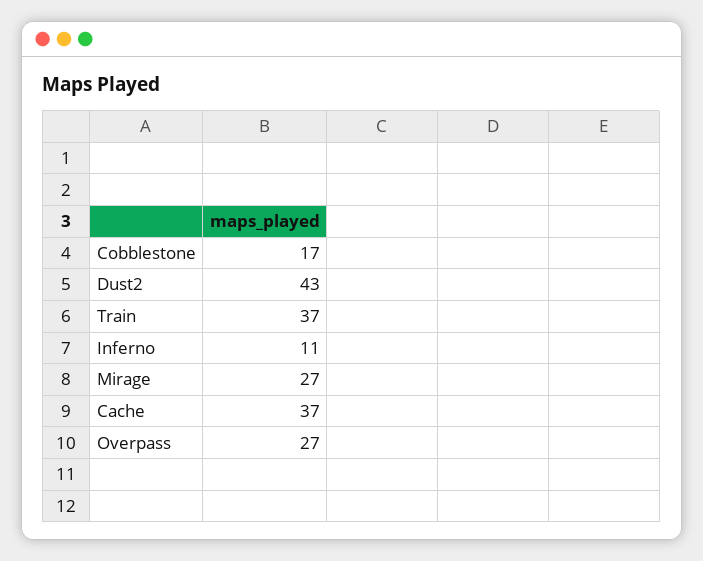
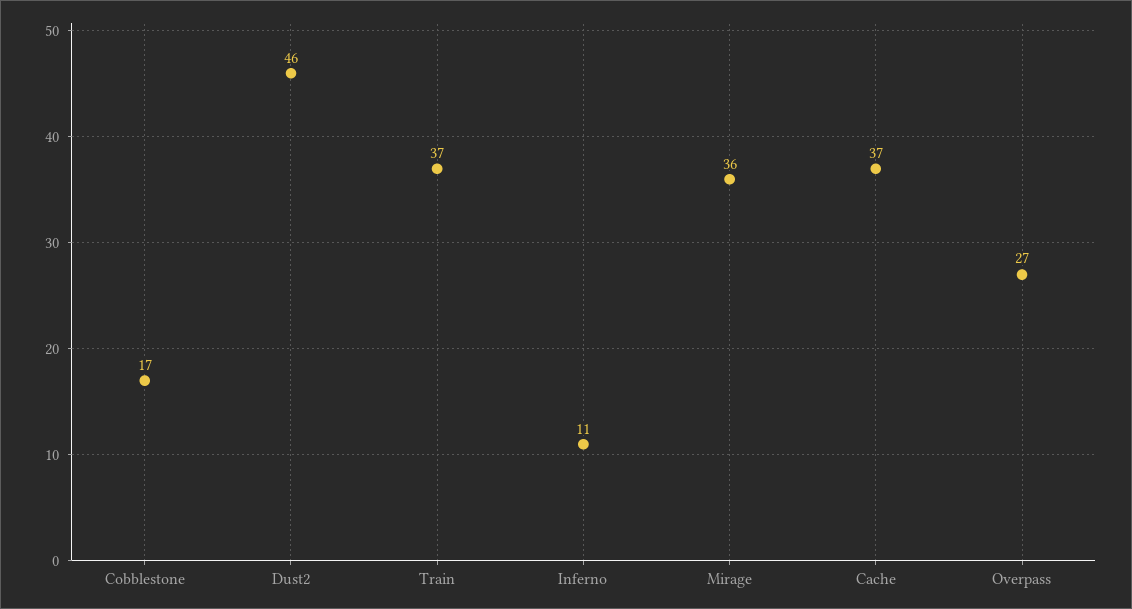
Dust2: 43 -> 46
Mirage: 27 -> 36

